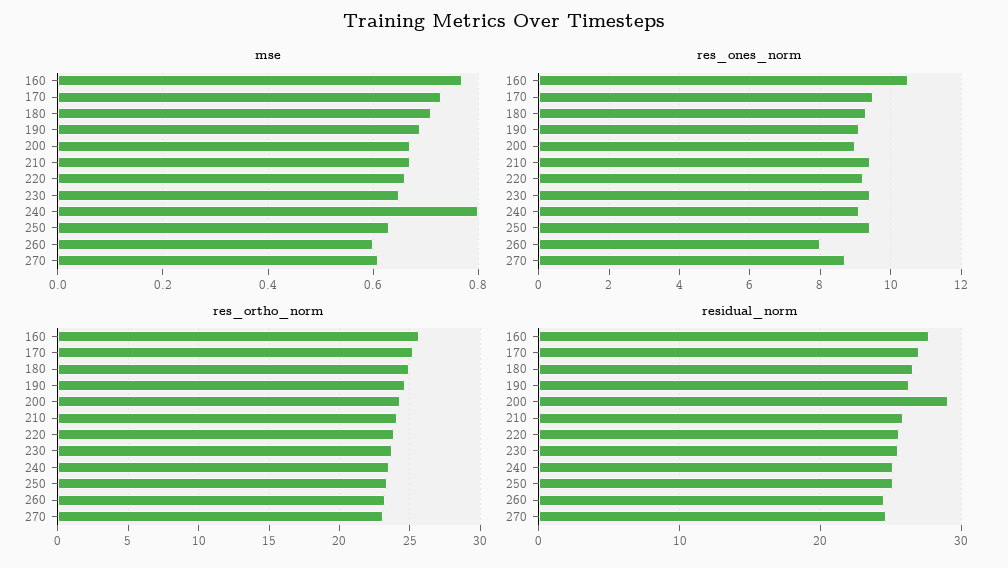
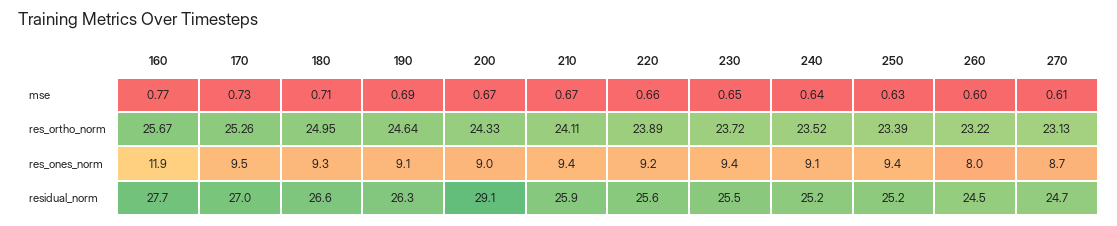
mse, 240: 0.8 -> 0.64
res_ones_norm, 160: 10.5 -> 11.9

